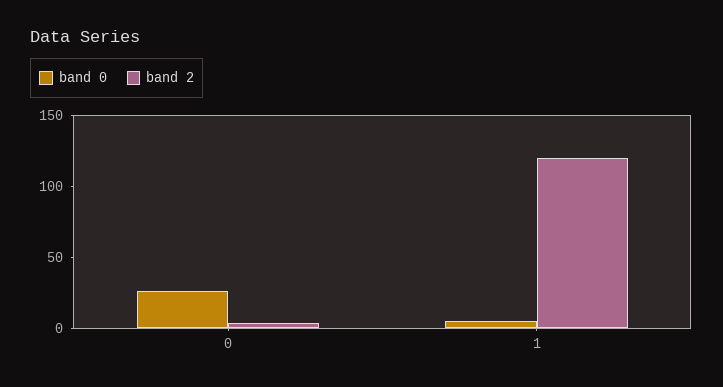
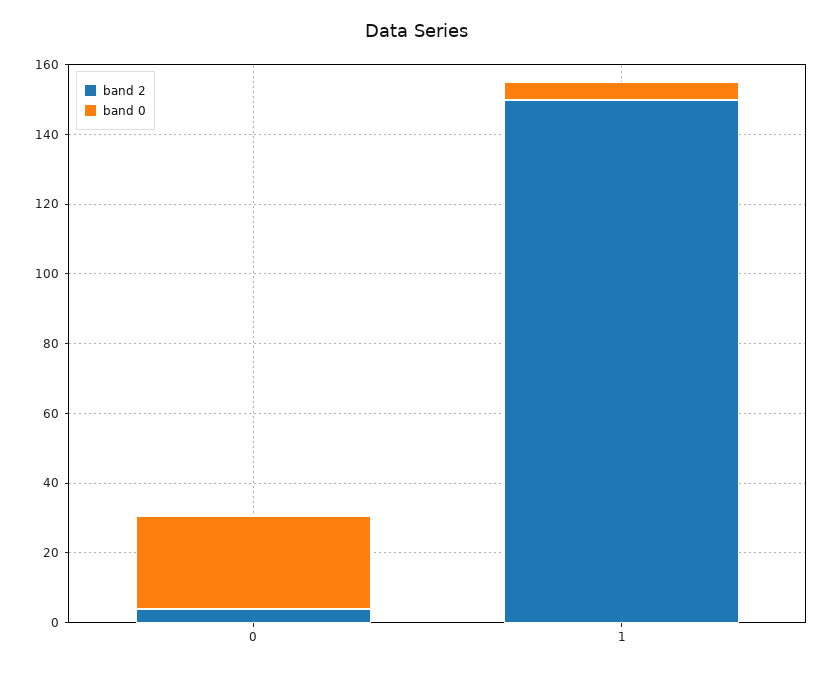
band 2, 1: 120 -> 150

